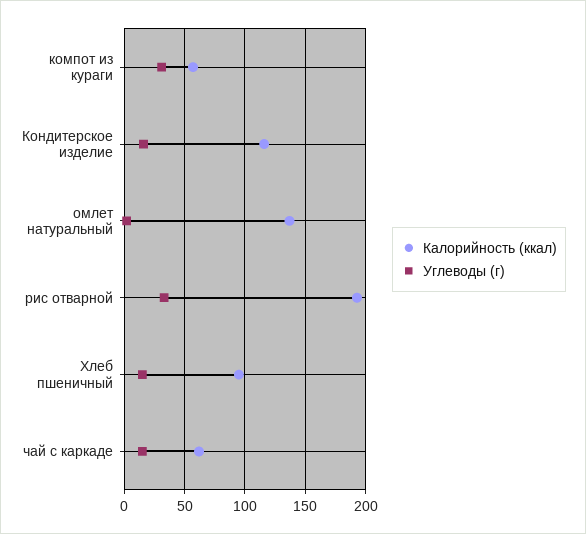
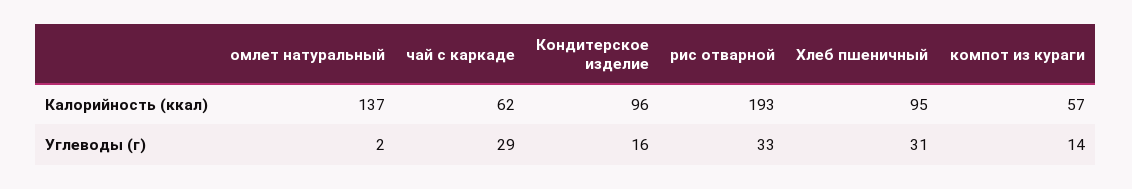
Углеводы (г), компот из кураги: 30 -> 14
Калорийность (ккал), Кондитерское изделие: 115 -> 96
Углеводы (г), Хлеб пшеничный: 15 -> 31
Углеводы (г), чай с каркаде: 15 -> 29

